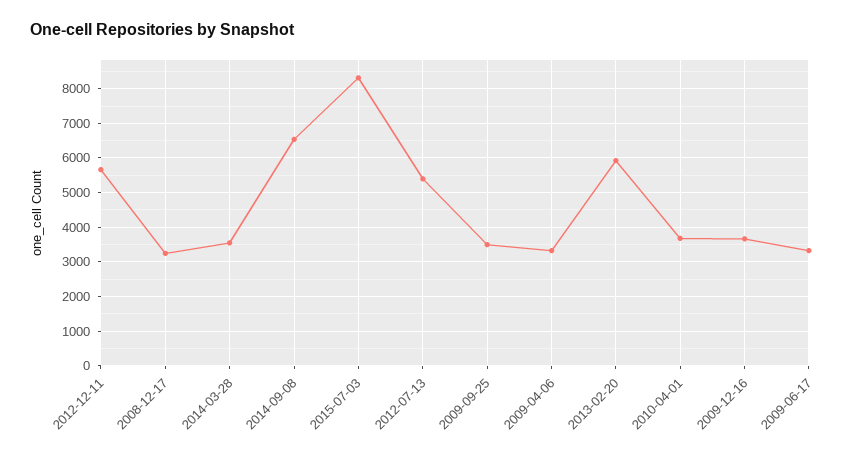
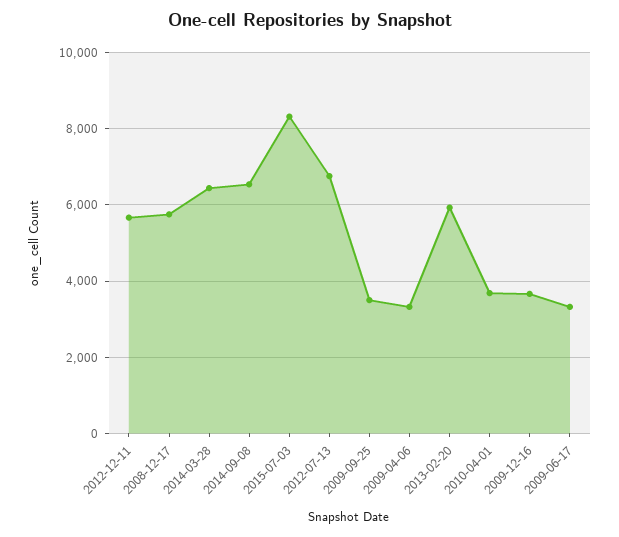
2008-12-17: 3200 -> 5800
2014-03-28: 3600 -> 6400
2012-07-13: 5400 -> 6800

